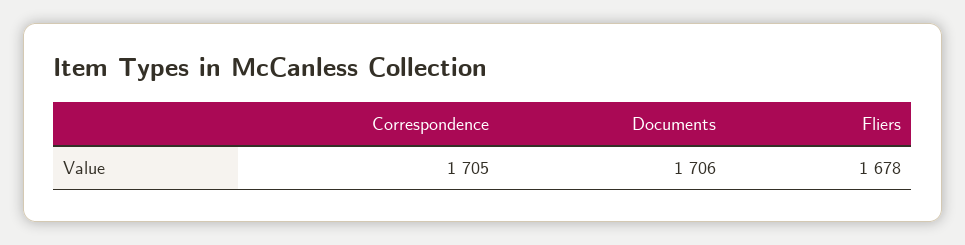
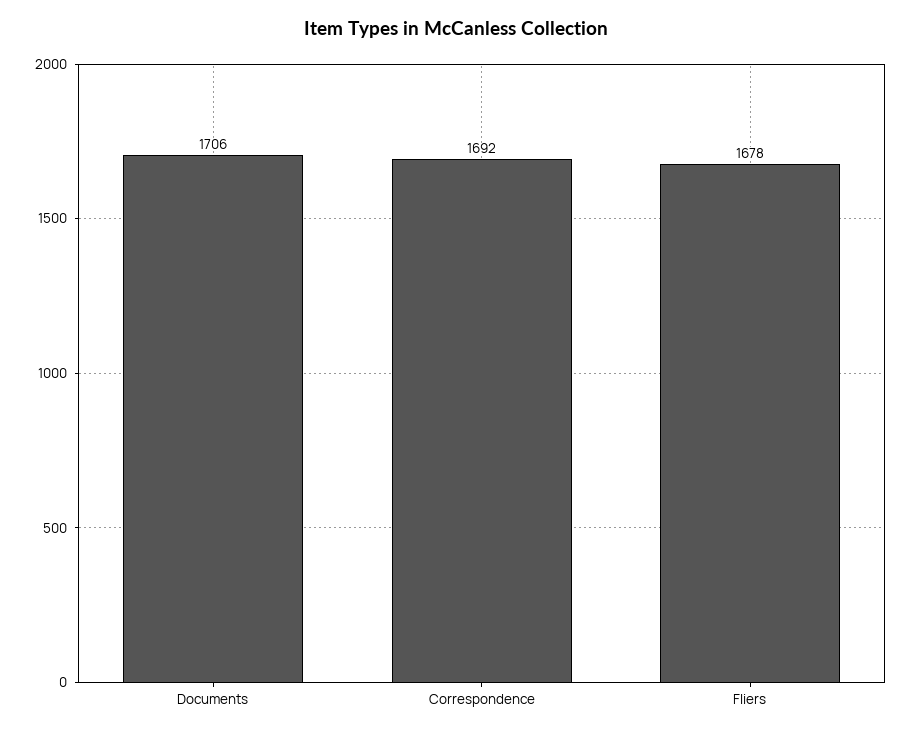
Correspondence: 1705 -> 1692

